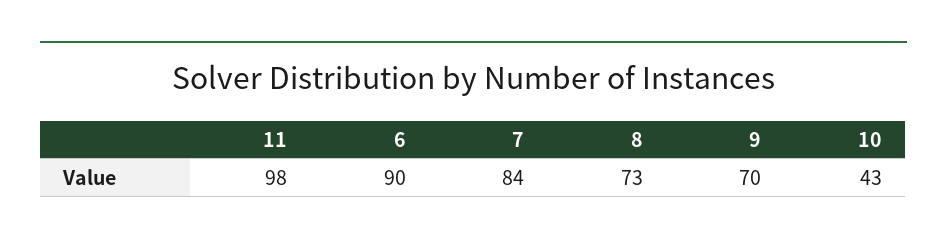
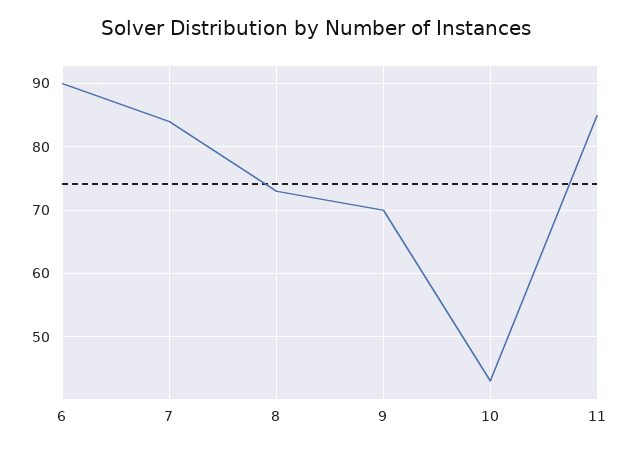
11: 98 -> 85

